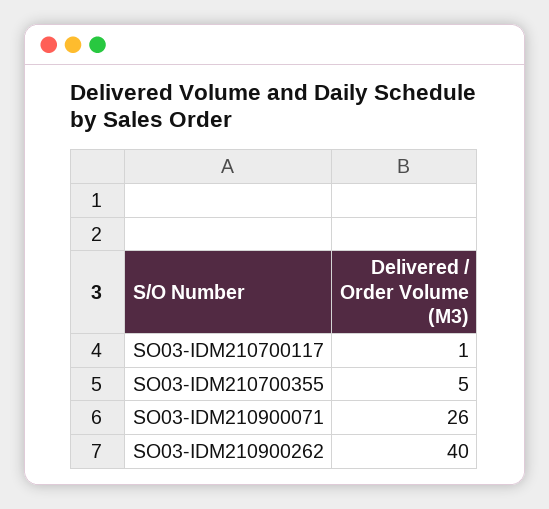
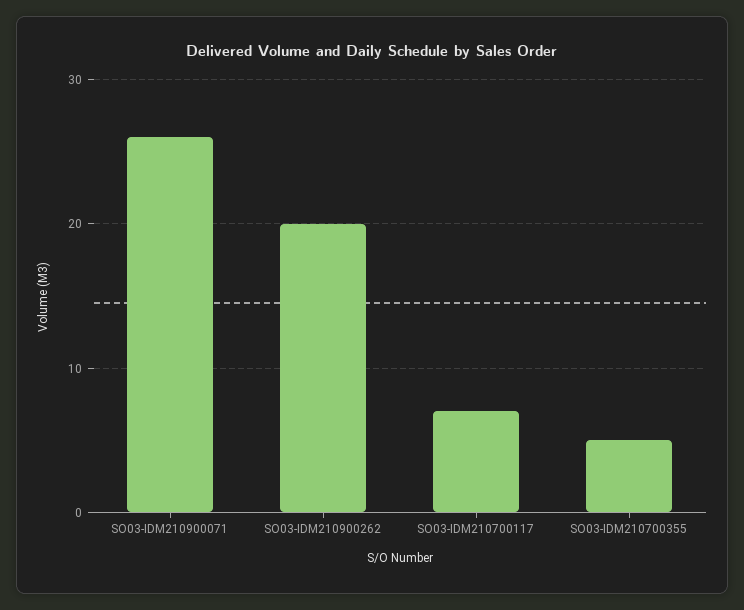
SO03-IDM210700117: 1 -> 7
SO03-IDM210900262: 40 -> 20

